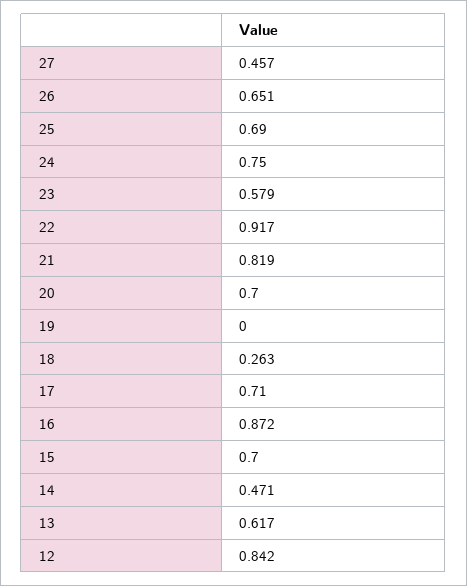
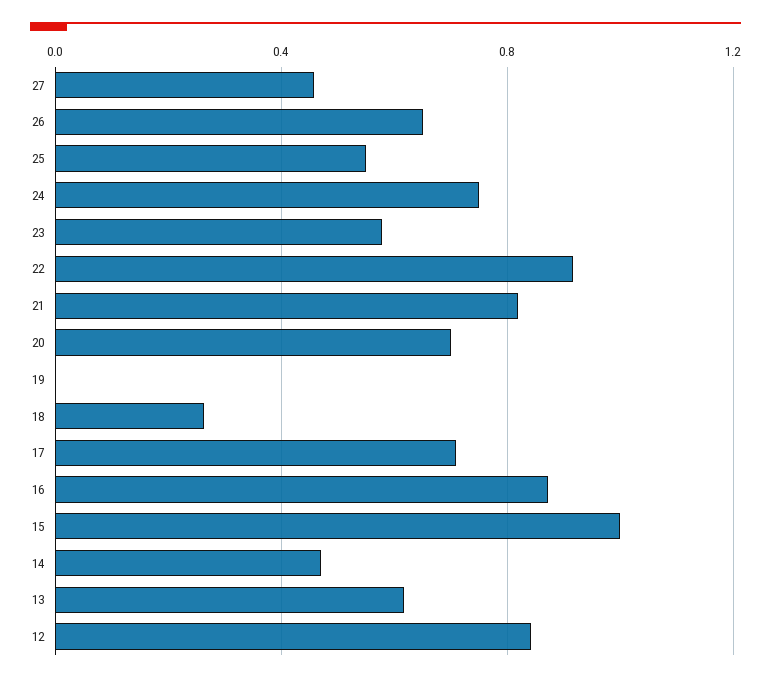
25: 0.69 -> 0.55
15: 0.7 -> 1

